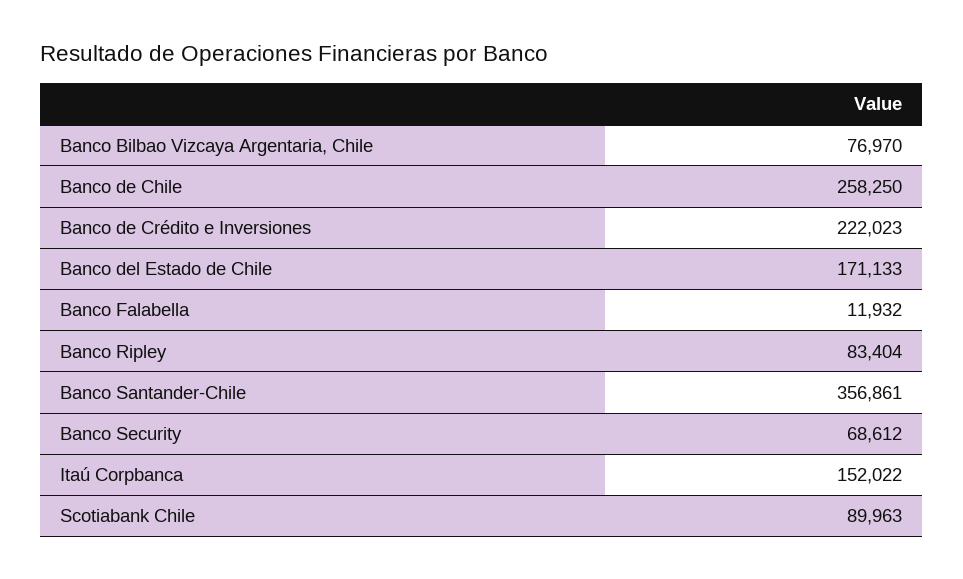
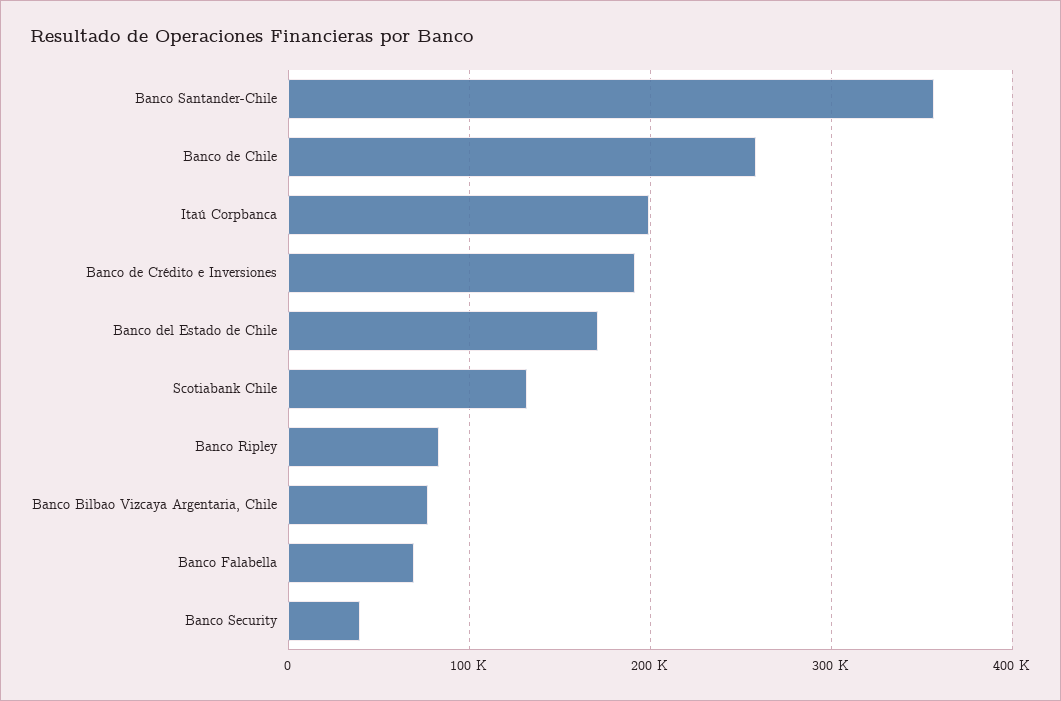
Banco de Crédito e Inversiones: 222023 -> 190000
Banco Falabella: 11932 -> 70000
Banco Security: 68612 -> 40000
Itaú Corpbanca: 152022 -> 200000
Scotiabank Chile: 89963 -> 130000

